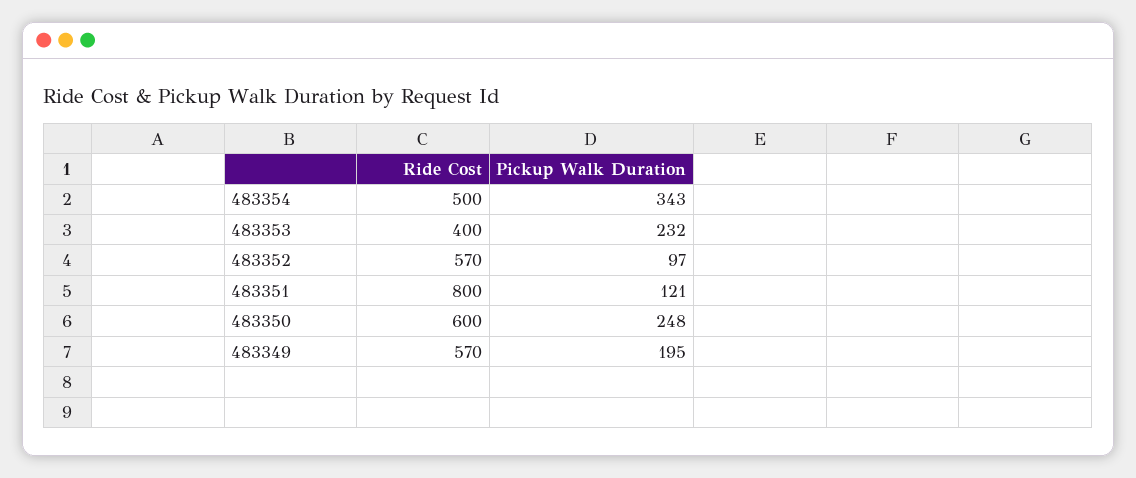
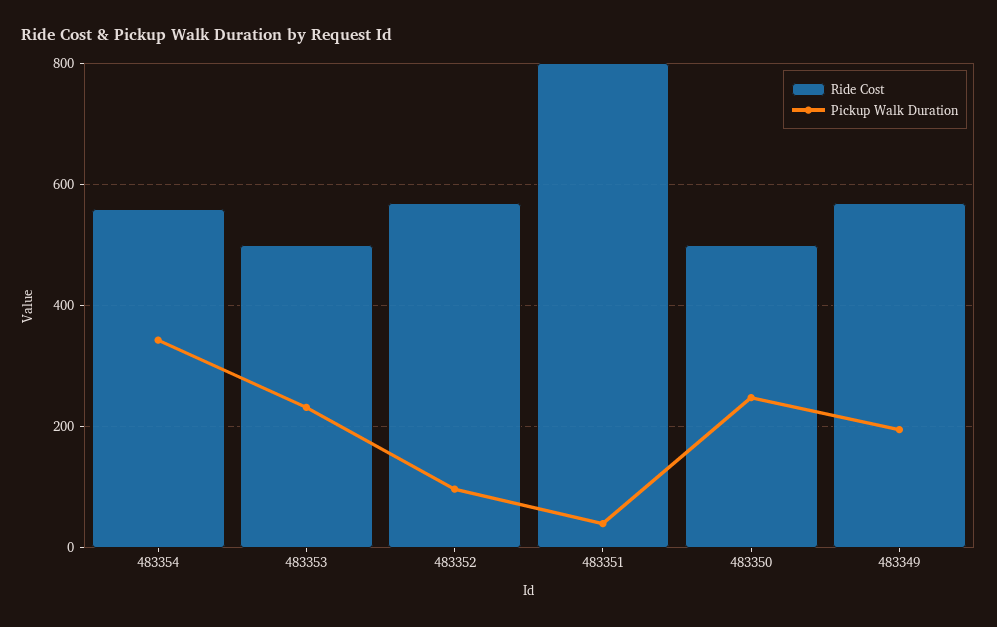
Ride Cost, 483354: 500 -> 560
Ride Cost, 483353: 400 -> 500
Pickup Walk Duration, 483351: 121 -> 40
Ride Cost, 483350: 600 -> 500

